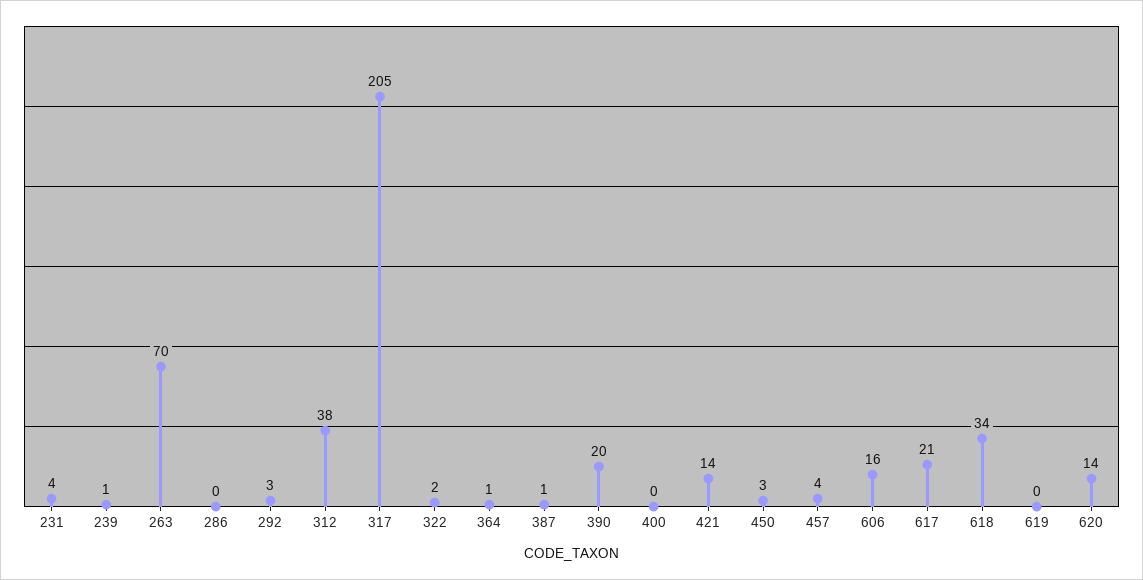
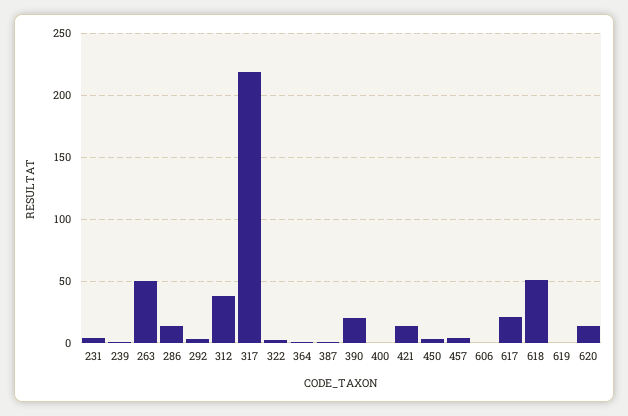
263: 70 -> 50
286: 0 -> 15
317: 205 -> 220
606: 16 -> 0
618: 34 -> 50

